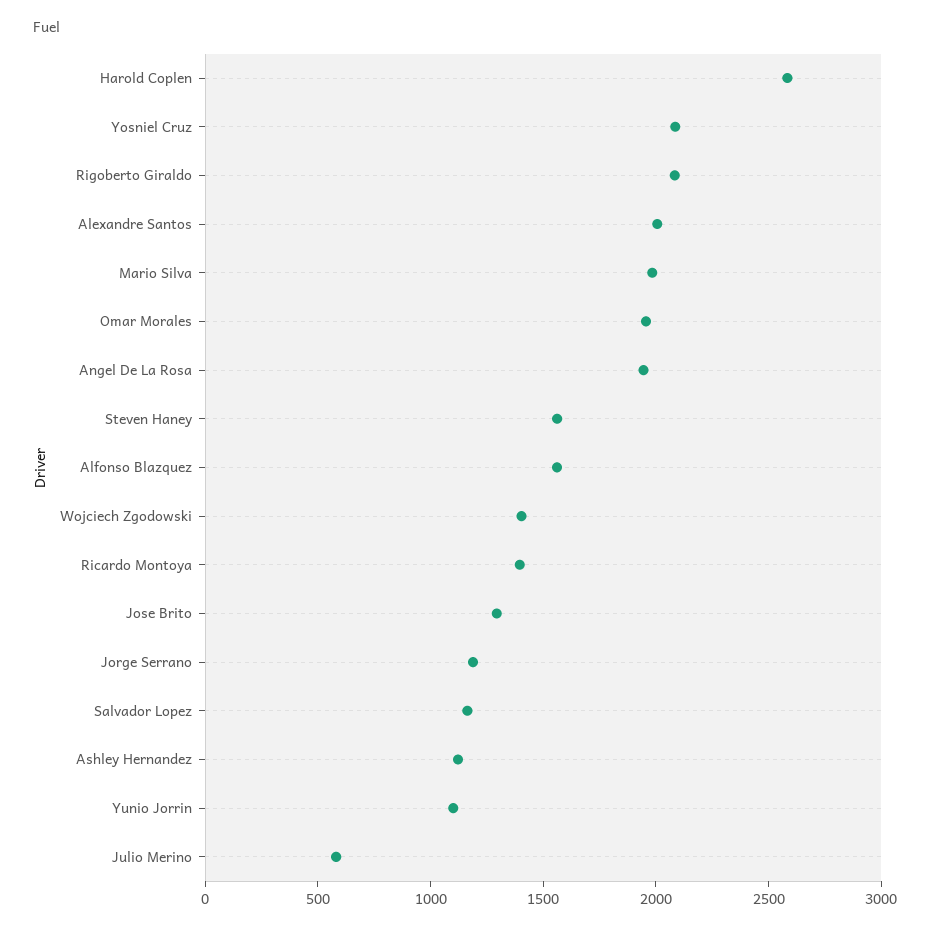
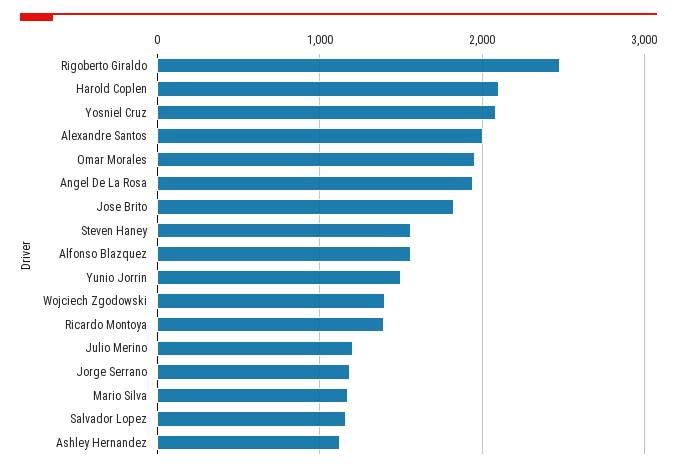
Harold Coplen: 2600 -> 2100
Rigoberto Giraldo: 2100 -> 2500
Mario Silva: 2000 -> 1200
Jose Brito: 1300 -> 1800
Yunio Jorrin: 1100 -> 1500
Julio Merino: 600 -> 1200

